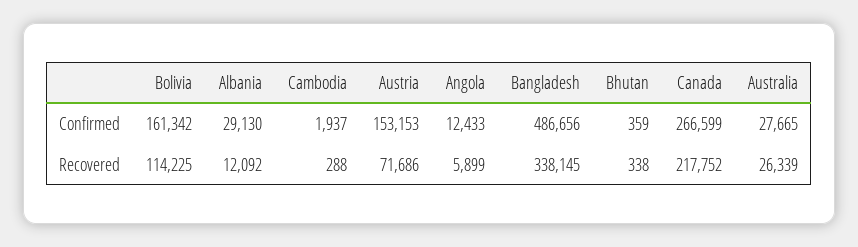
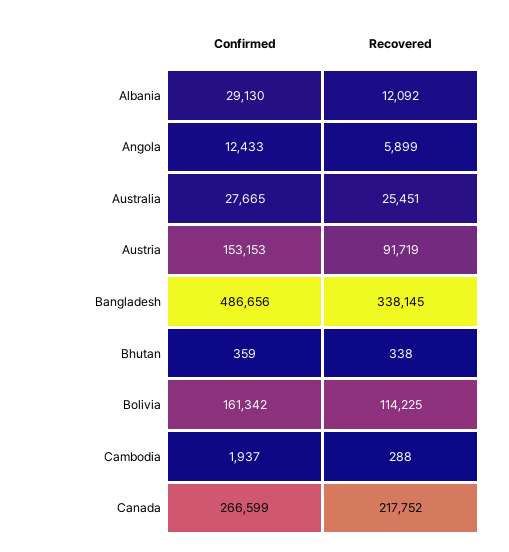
Austria, Recovered: 71686 -> 91719
Australia, Recovered: 26339 -> 25451

